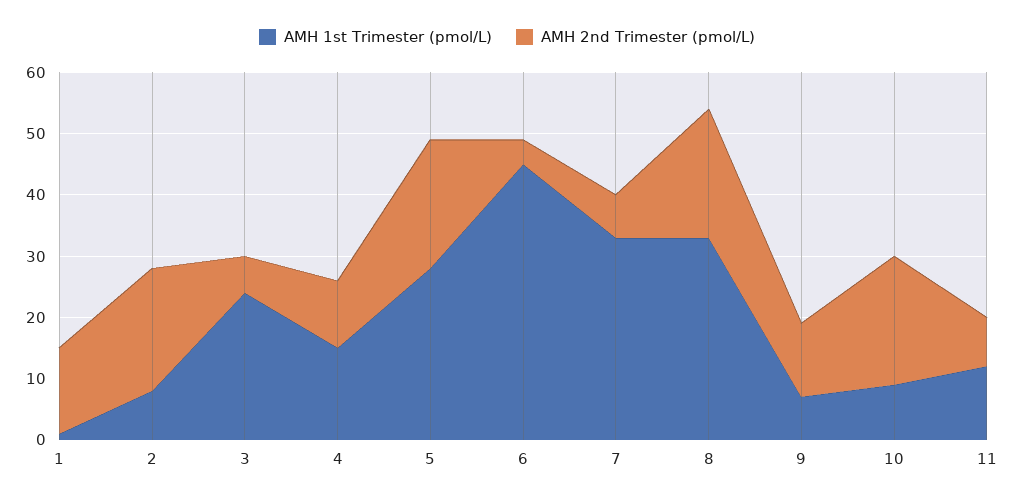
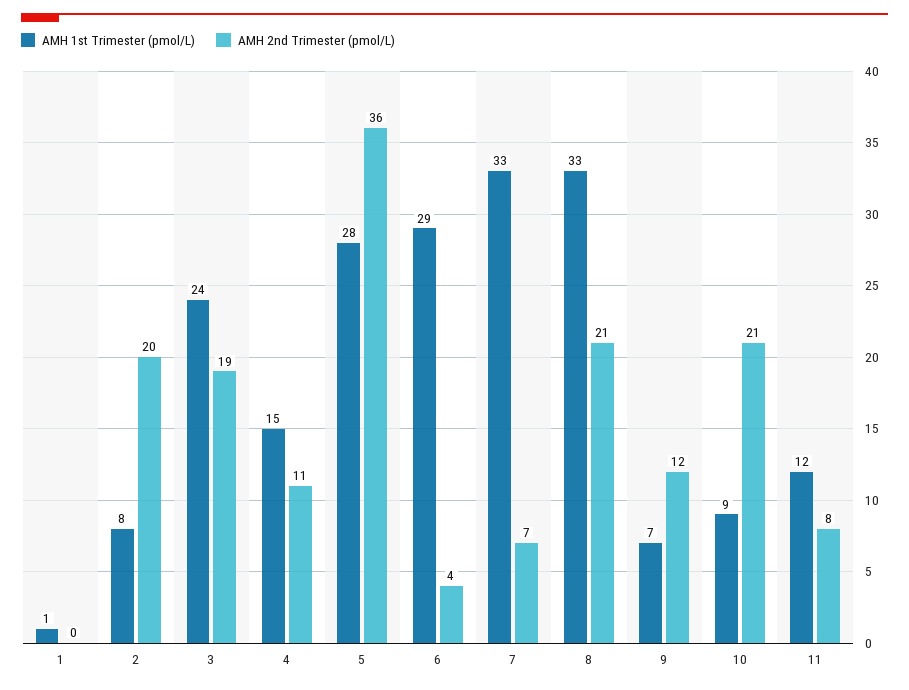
AMH 2nd Trimester (pmol/L), 1: 15 -> 0
AMH 2nd Trimester (pmol/L), 3: 5 -> 19
AMH 2nd Trimester (pmol/L), 5: 20 -> 36
AMH 1st Trimester (pmol/L), 6: 45 -> 29

